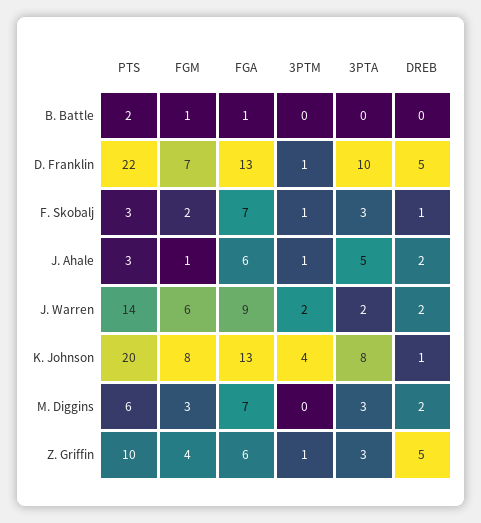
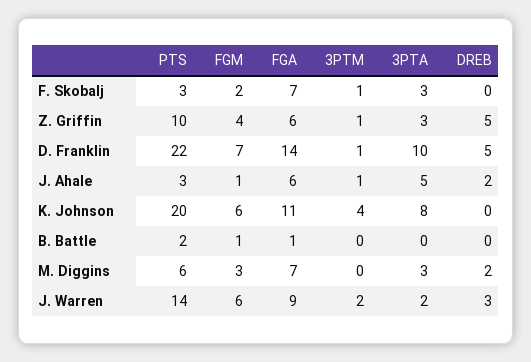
FGA, D. Franklin: 13 -> 14
DREB, F. Skobalj: 1 -> 0
DREB, J. Warren: 2 -> 3
FGM, K. Johnson: 8 -> 6
FGA, K. Johnson: 13 -> 11
DREB, K. Johnson: 1 -> 0

